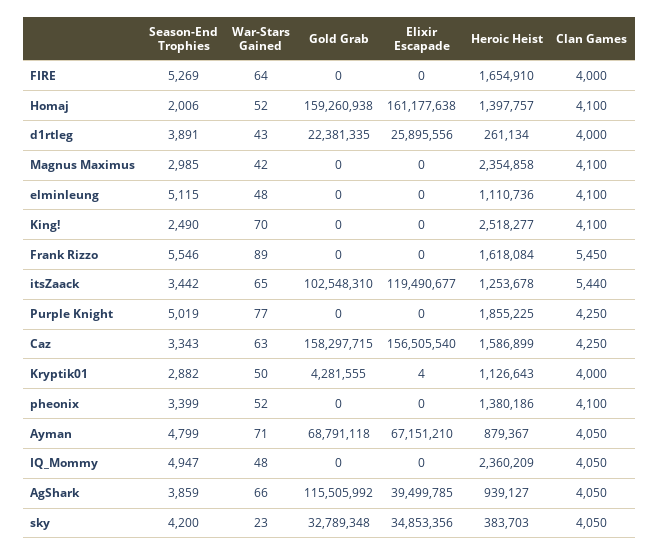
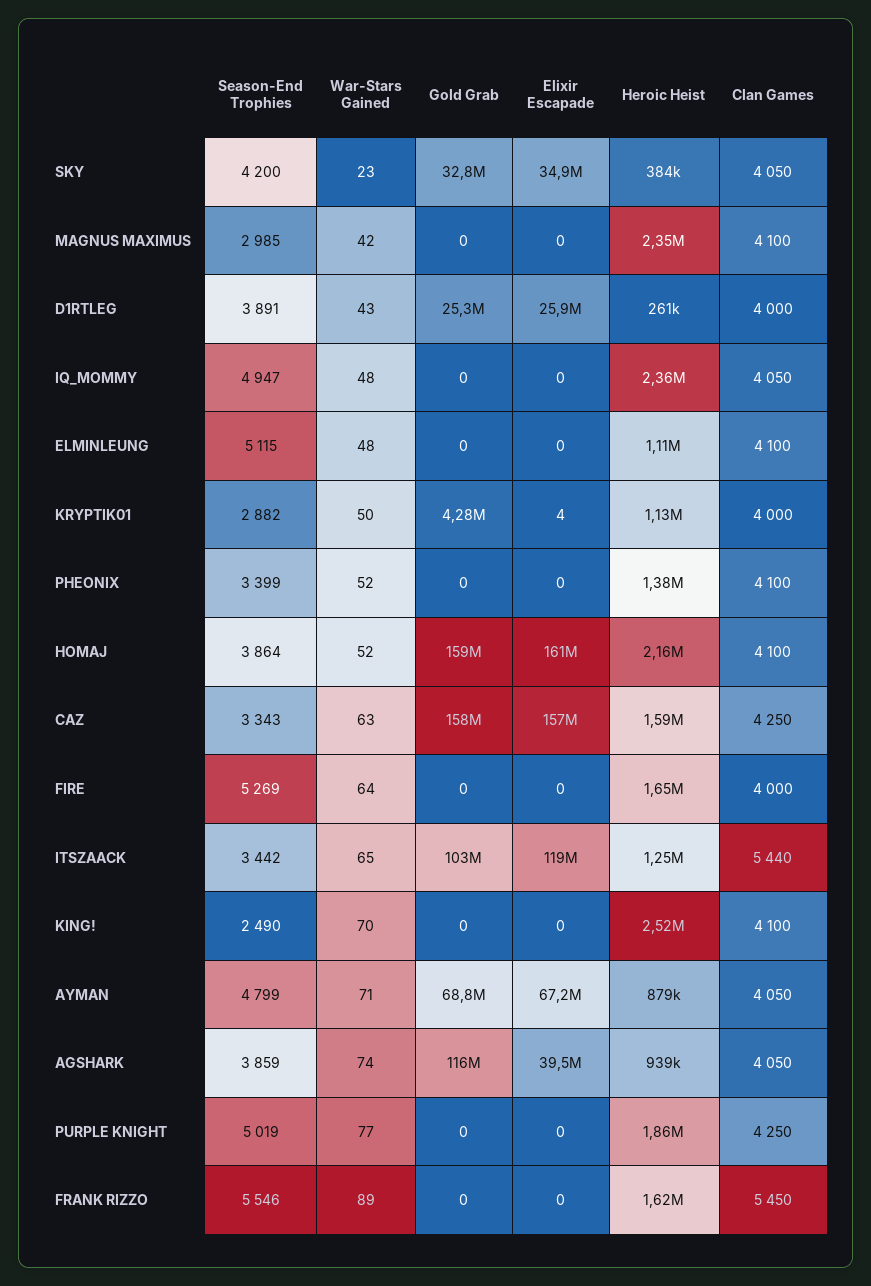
Season-End Trophies, Homaj: 2006 -> 3864
Heroic Heist, Homaj: 1397757 -> 2160000
Gold Grab, d1rtleg: 22381335 -> 25300000
War-Stars Gained, AgShark: 66 -> 74

